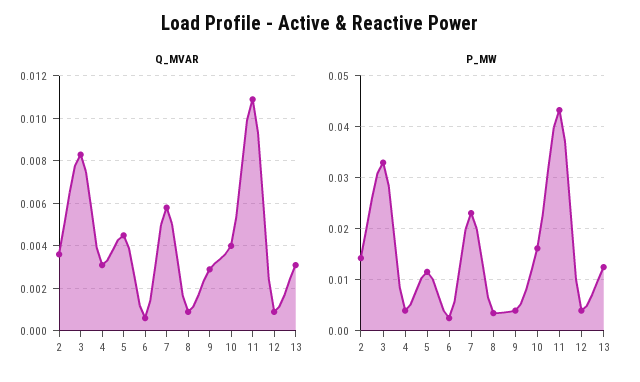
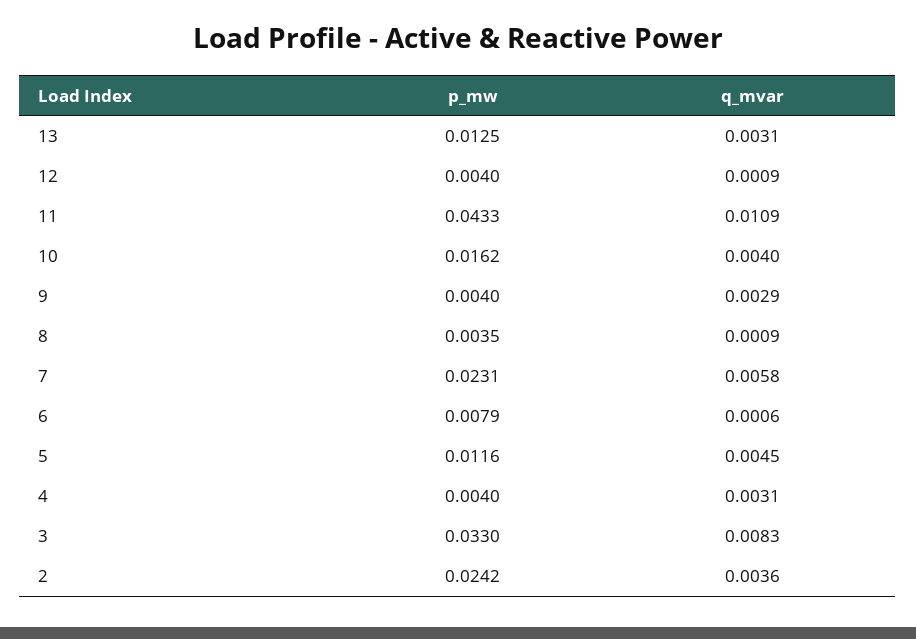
P_MW, 2: 0.014 -> 0.0242
P_MW, 6: 0.002 -> 0.0079

